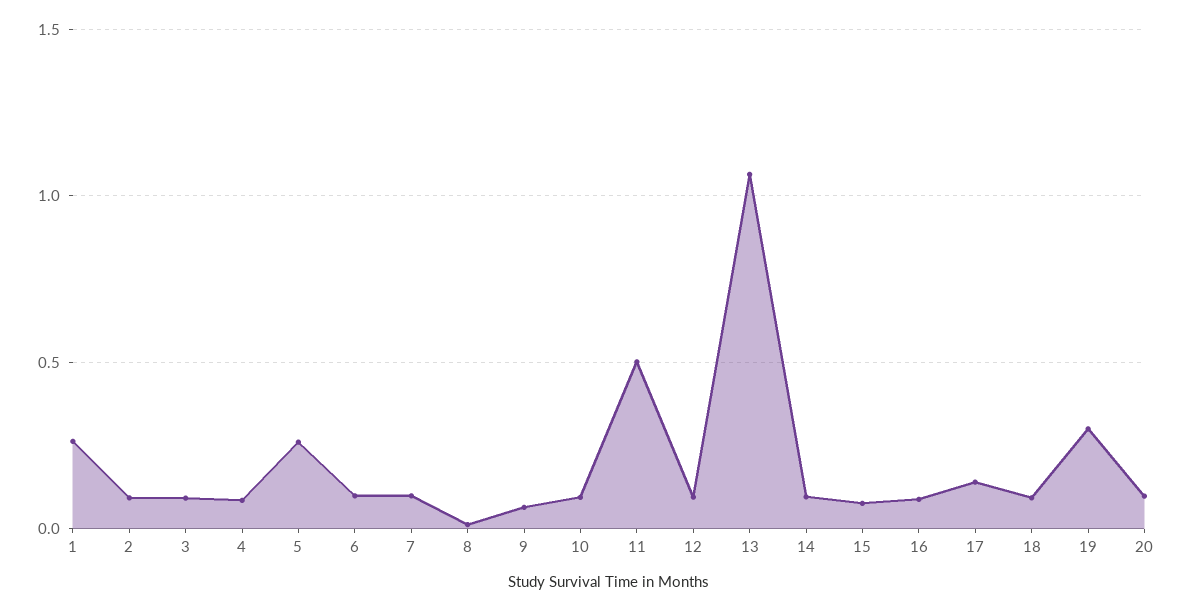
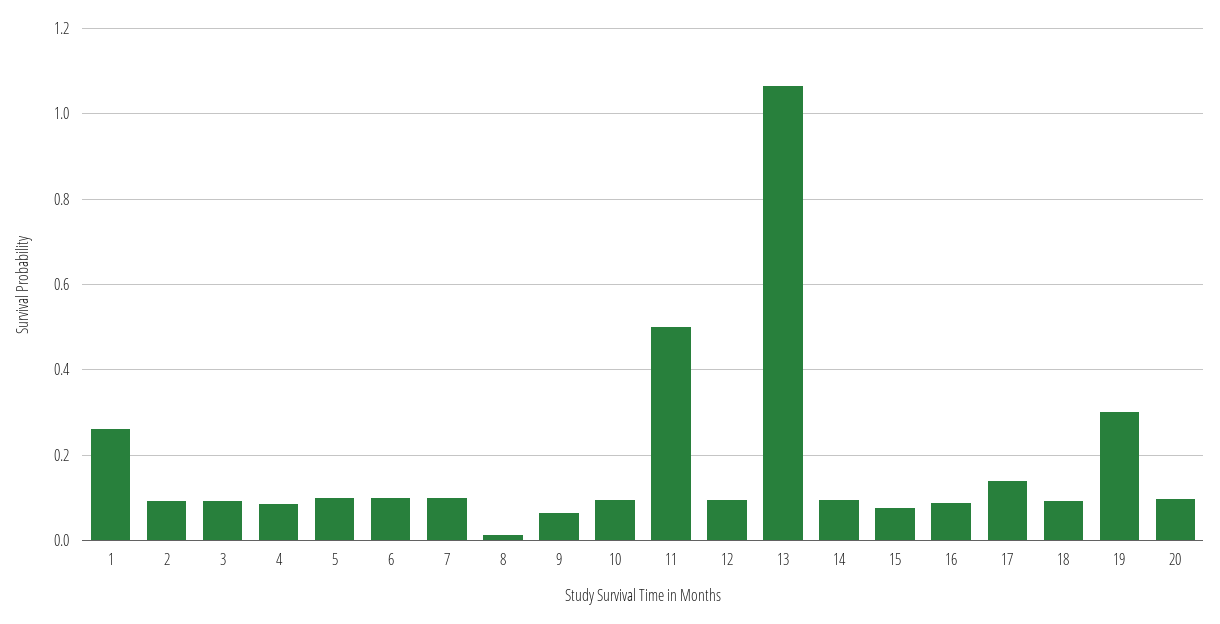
5: 0.25 -> 0.1

